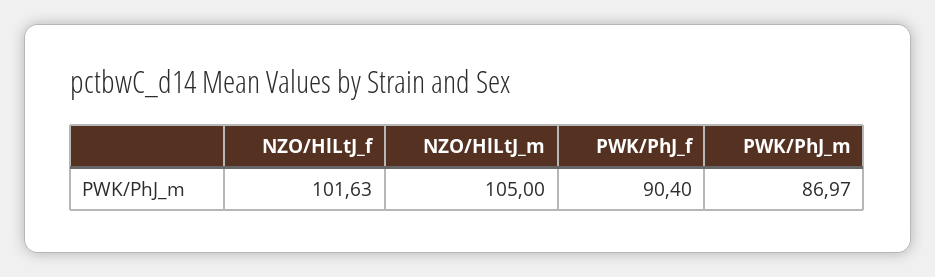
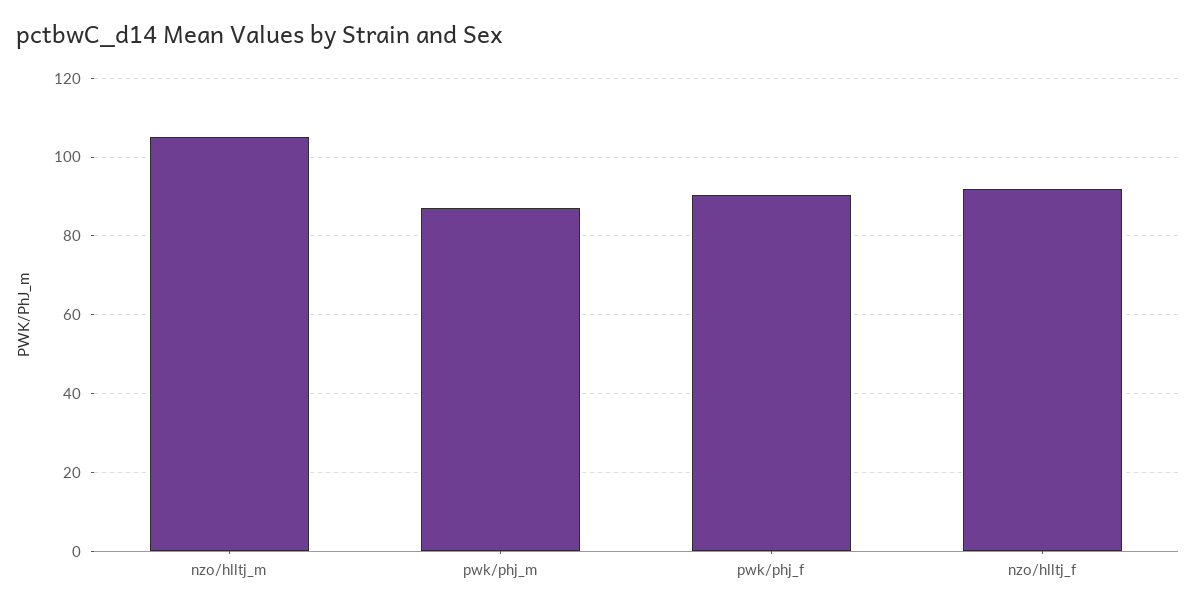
NZO/HlLtJ_f: 101.63 -> 92

